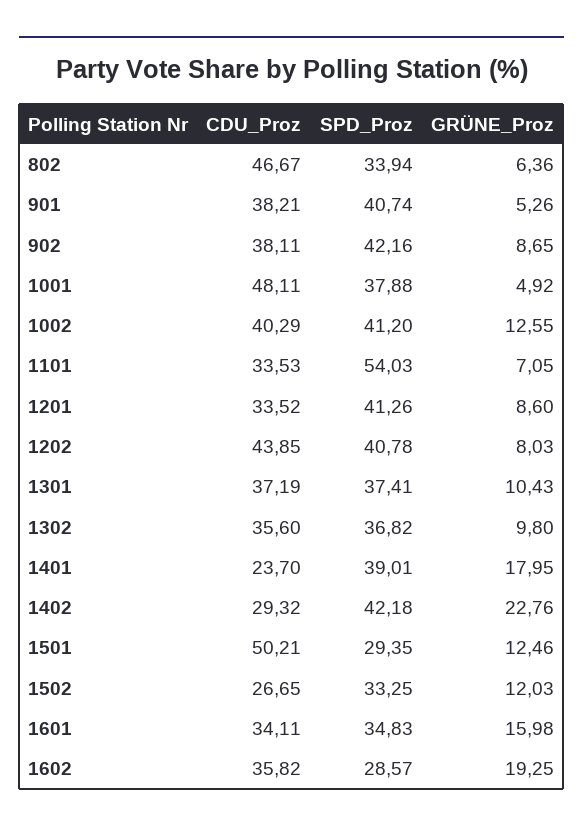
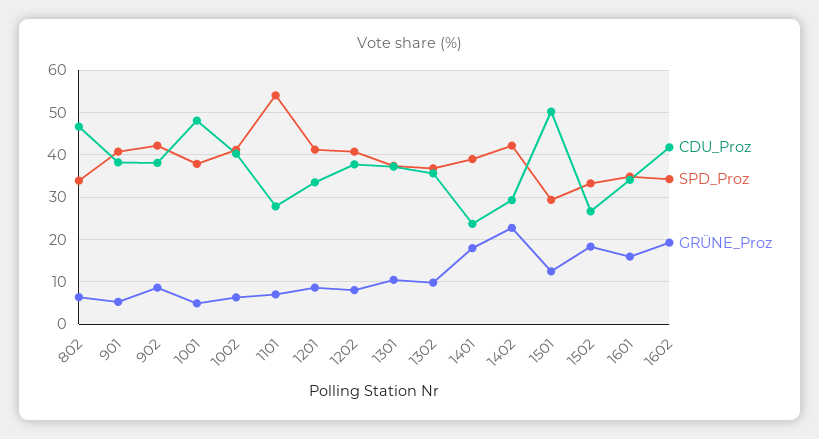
GRÜNE_Proz, 1002: 12.55 -> 6
CDU_Proz, 1101: 33.53 -> 28
CDU_Proz, 1202: 43.85 -> 38
GRÜNE_Proz, 1502: 12.03 -> 18
CDU_Proz, 1602: 35.82 -> 42
SPD_Proz, 1602: 28.57 -> 34

